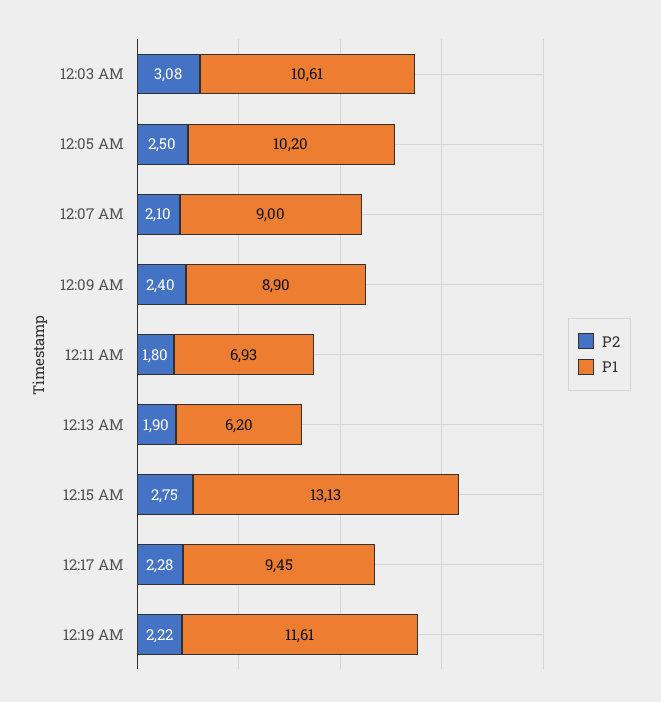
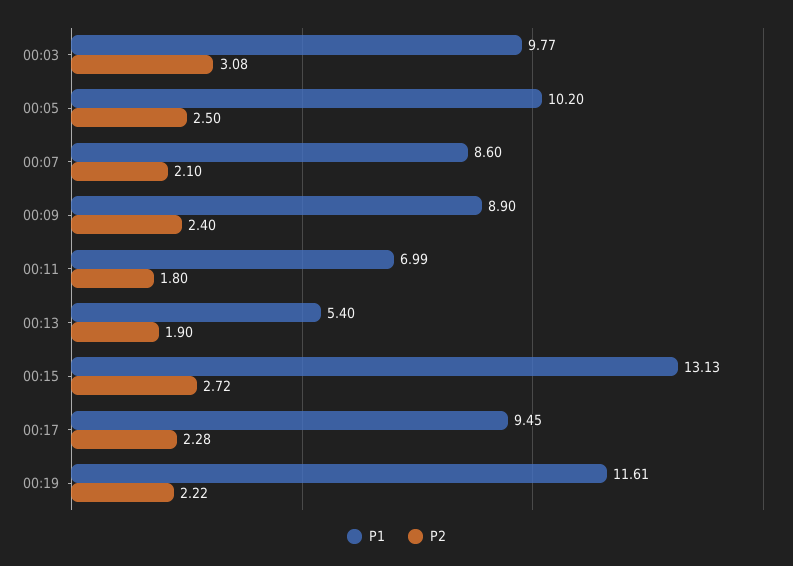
P1, 12:03 AM: 10.61 -> 9.77
P1, 12:07 AM: 9 -> 8.6
P1, 12:11 AM: 6.93 -> 6.99
P1, 12:13 AM: 6.2 -> 5.4
P2, 12:15 AM: 2.75 -> 2.72

